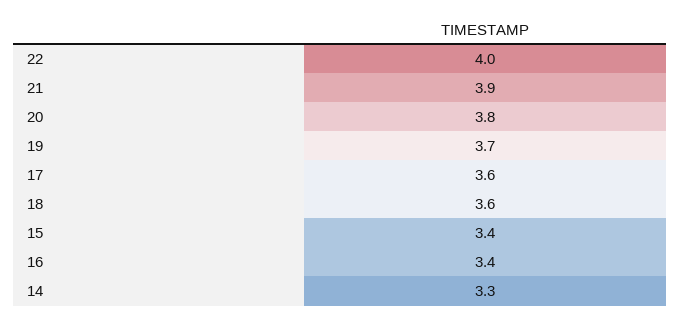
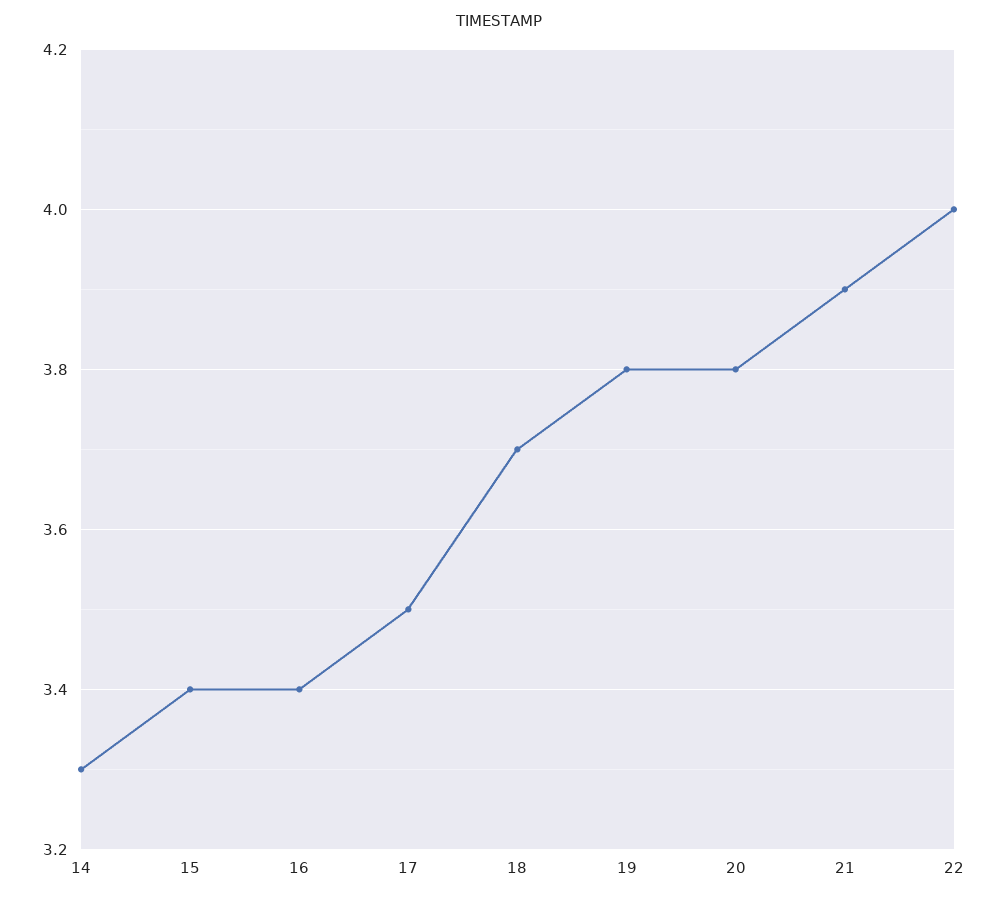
19: 3.7 -> 3.8
17: 3.6 -> 3.5
18: 3.6 -> 3.7

